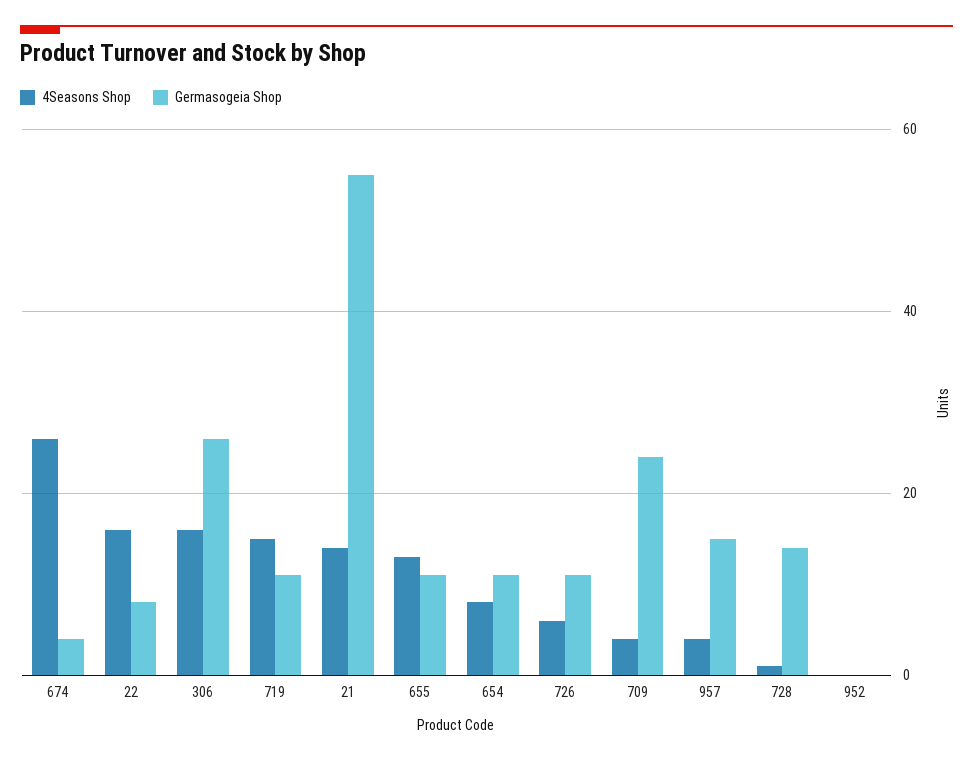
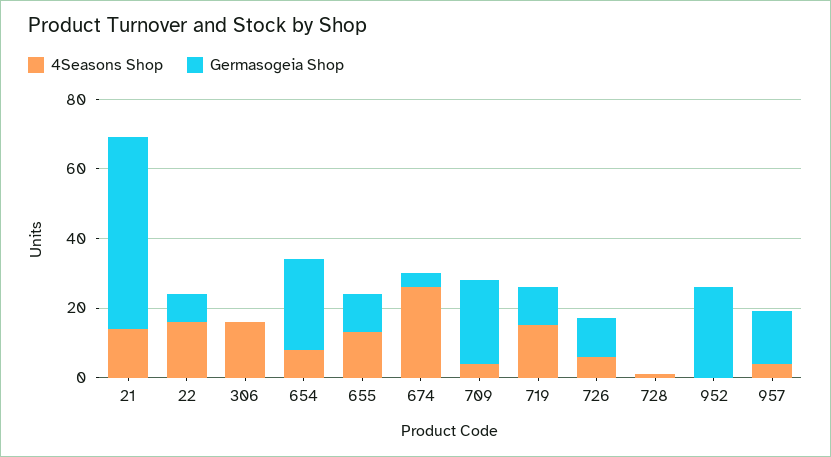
Germasogeia Shop, 306: 25 -> 0
Germasogeia Shop, 654: 10 -> 25
Germasogeia Shop, 728: 15 -> 0
Germasogeia Shop, 952: 0 -> 25

